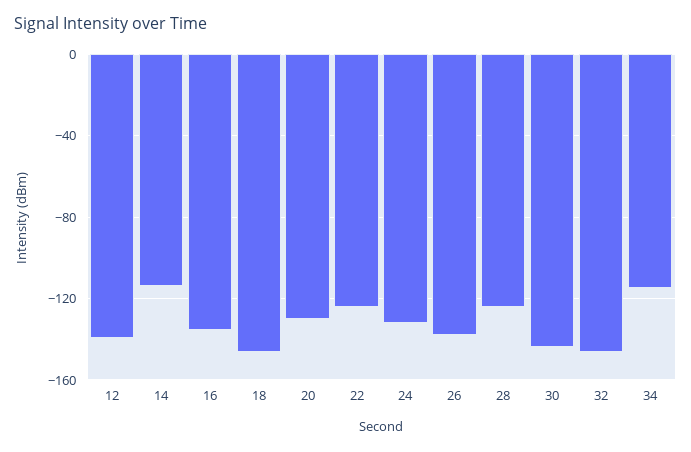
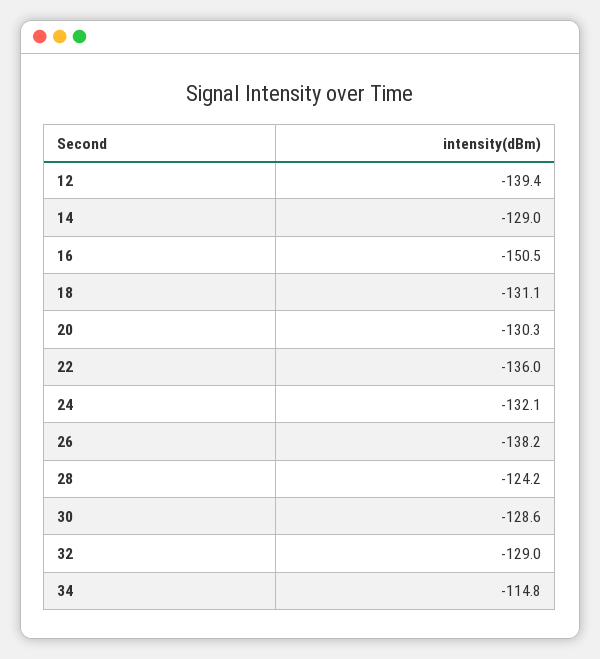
14: -115 -> -129
16: -135 -> -150.5
18: -145 -> -131.1
22: -125 -> -136
30: -145 -> -128.6
32: -145 -> -129

